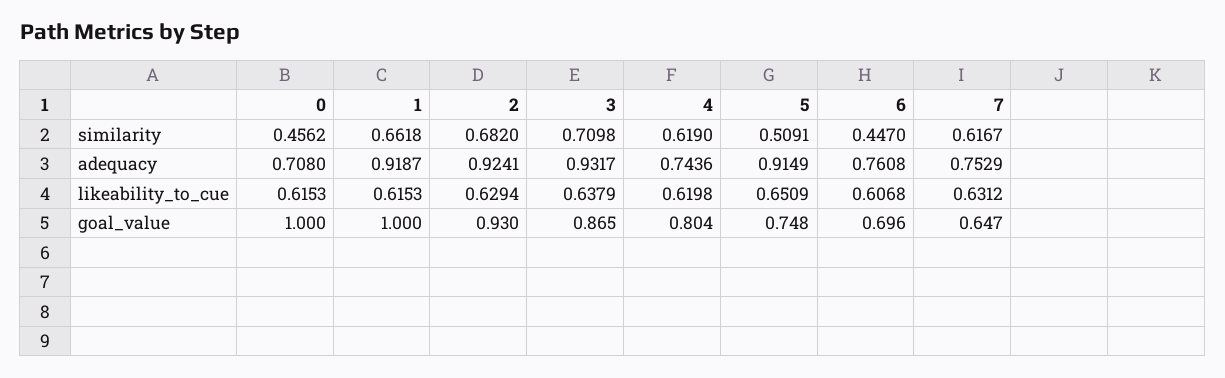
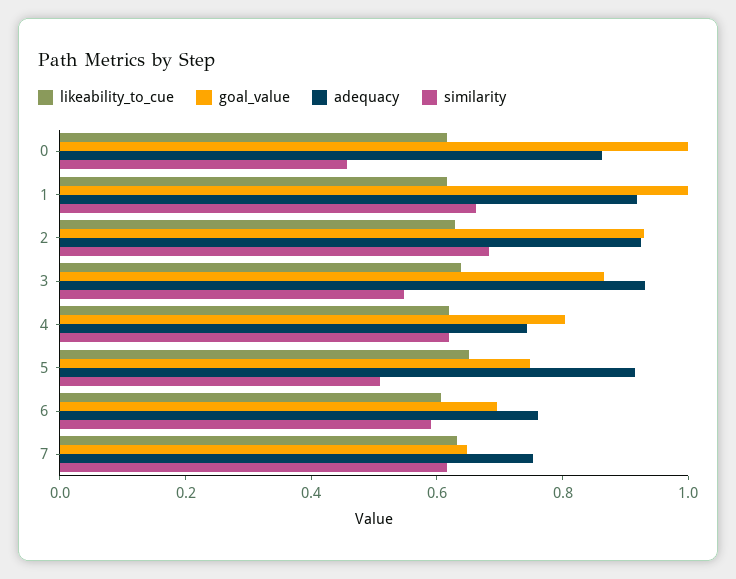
similarity, 3: 0.7098 -> 0.55
similarity, 6: 0.447 -> 0.6
adequacy, 0: 0.708 -> 0.85

